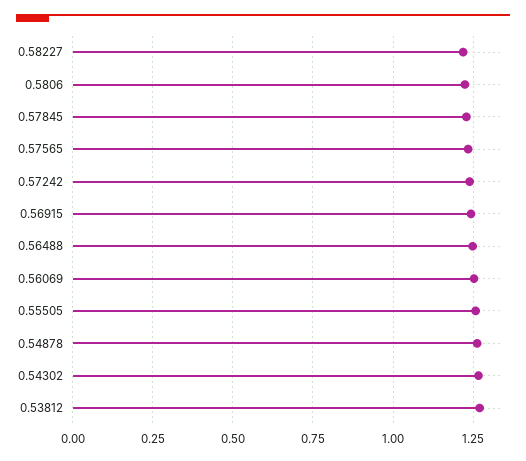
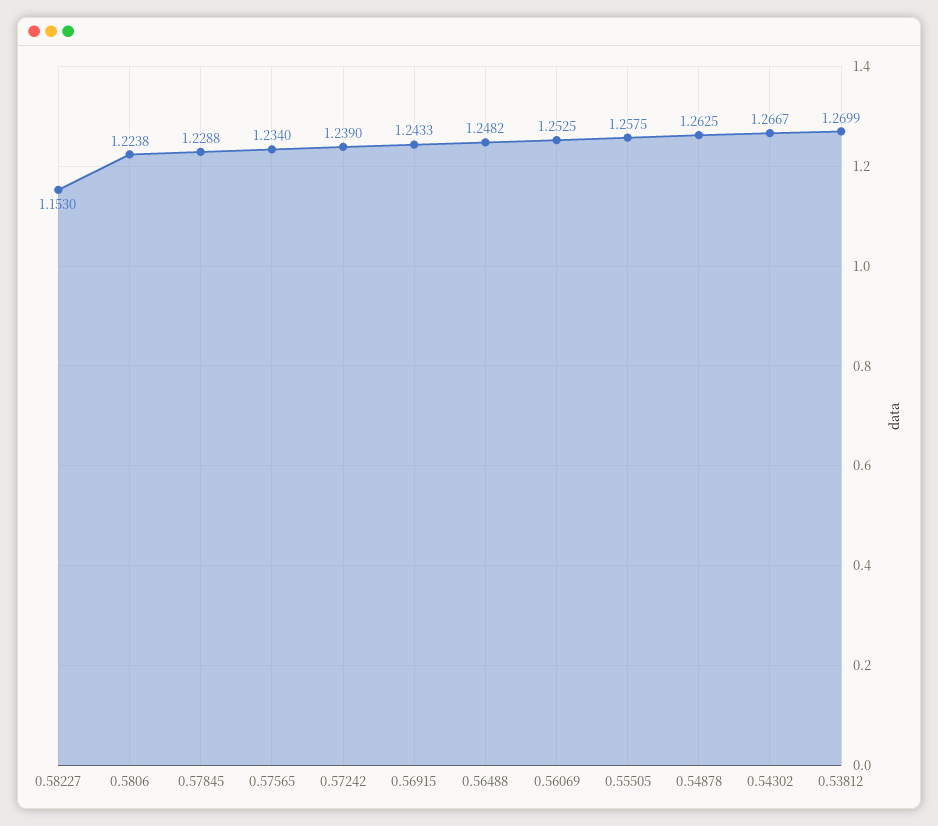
0.58227: 1.225 -> 1.153

